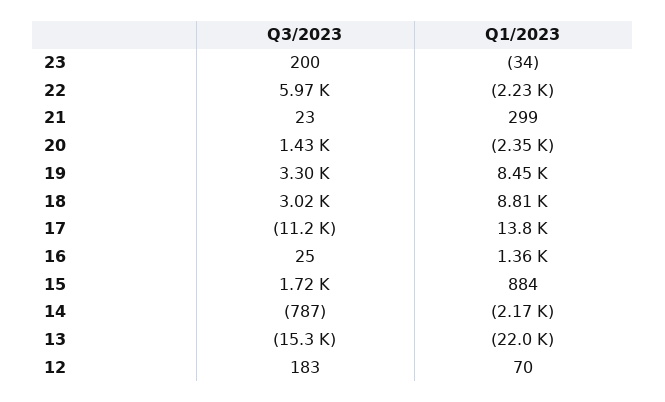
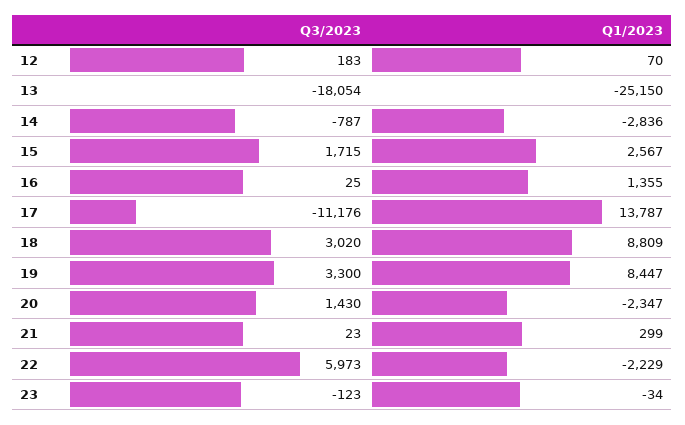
Q3/2023, 23: 200 -> -123
Q1/2023, 15: 884 -> 2567
Q1/2023, 14: -2170 -> -2836
Q3/2023, 13: -15300 -> -18054
Q1/2023, 13: -22000 -> -25150

